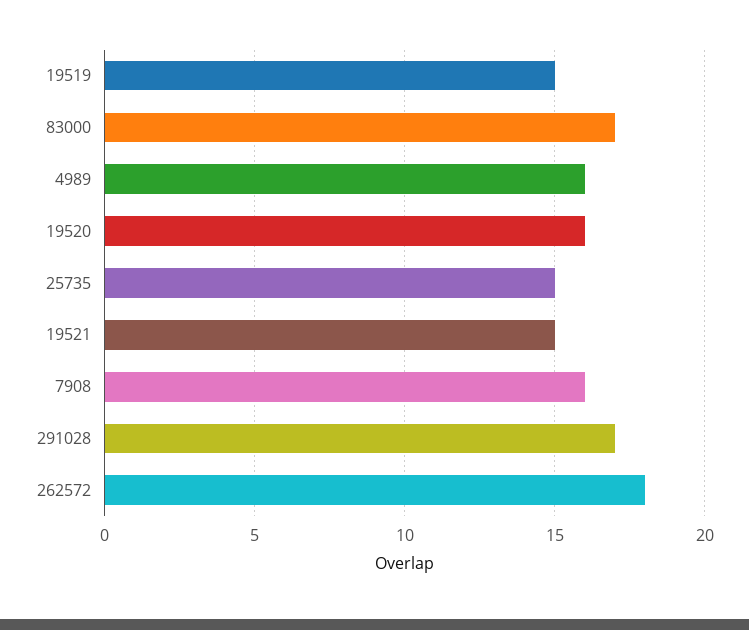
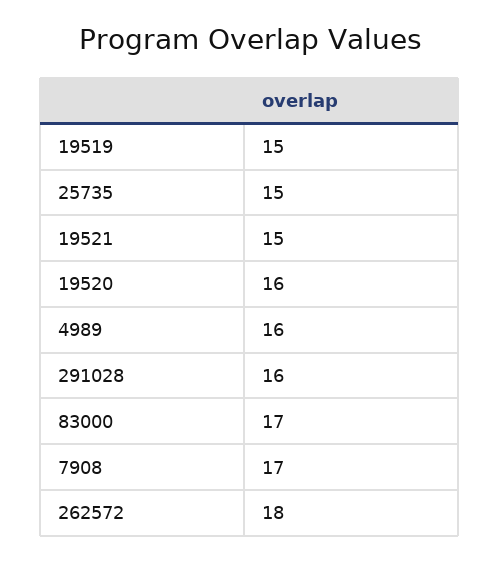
7908: 16 -> 17
291028: 17 -> 16

